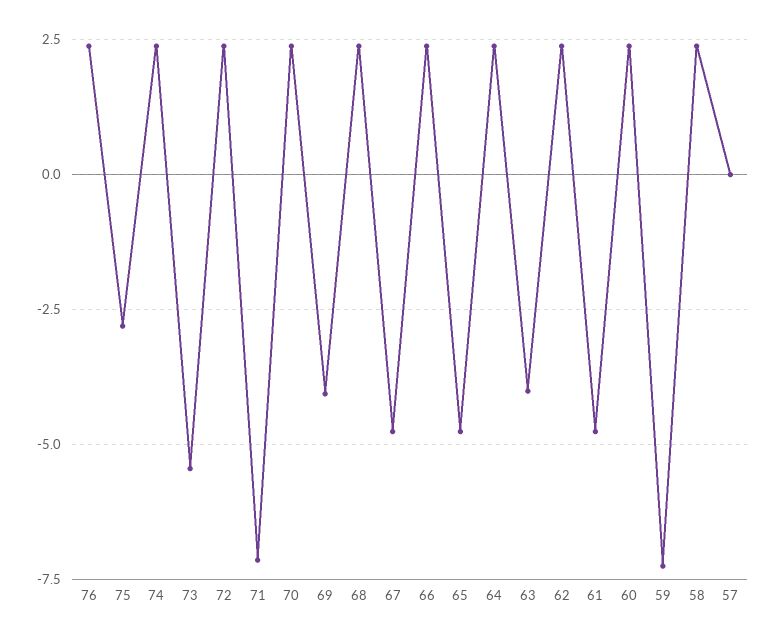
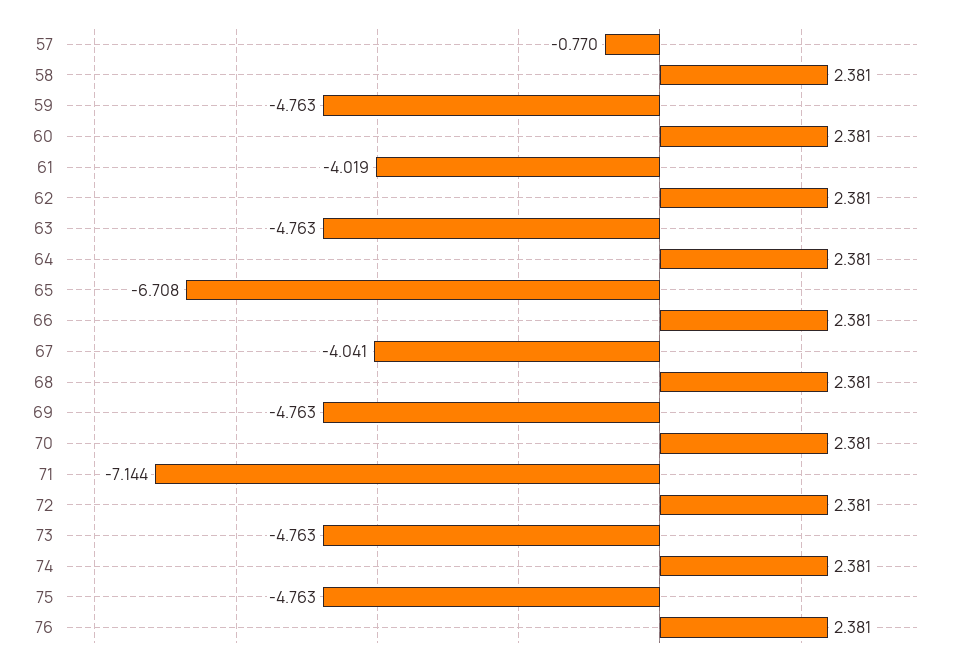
75: -2.75 -> -4.763
73: -5.5 -> -4.763
69: -4 -> -4.763
67: -4.75 -> -4.041
65: -4.75 -> -6.708
63: -4 -> -4.763
61: -4.75 -> -4.019
59: -7.25 -> -4.763
57: 0 -> -0.77

